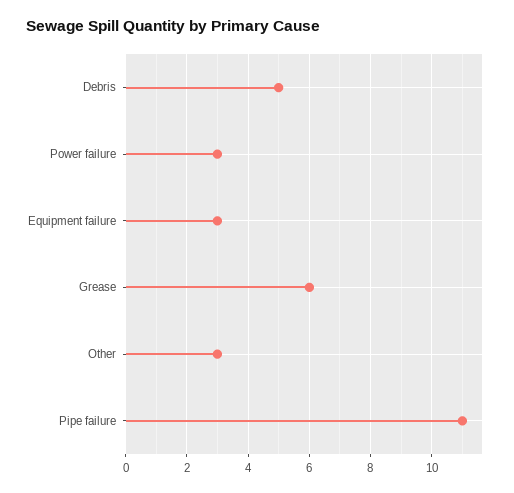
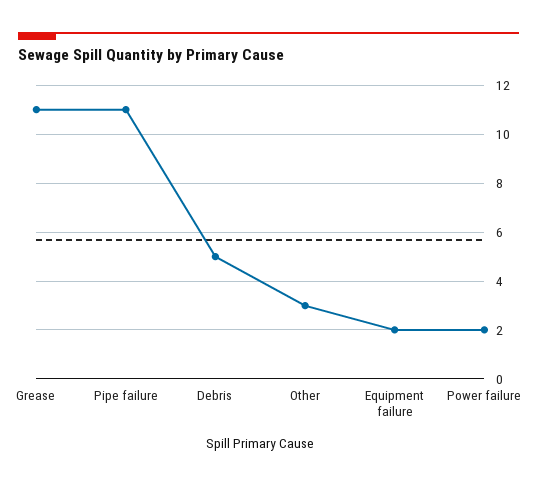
Power failure: 3 -> 2
Equipment failure: 3 -> 2
Grease: 6 -> 11

